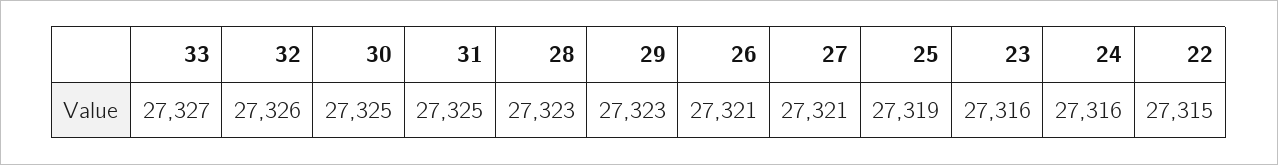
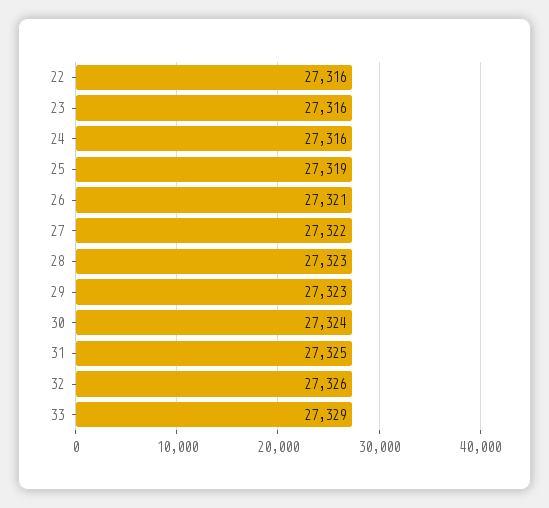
33: 27327 -> 27329
30: 27325 -> 27324
27: 27321 -> 27322
22: 27315 -> 27316

